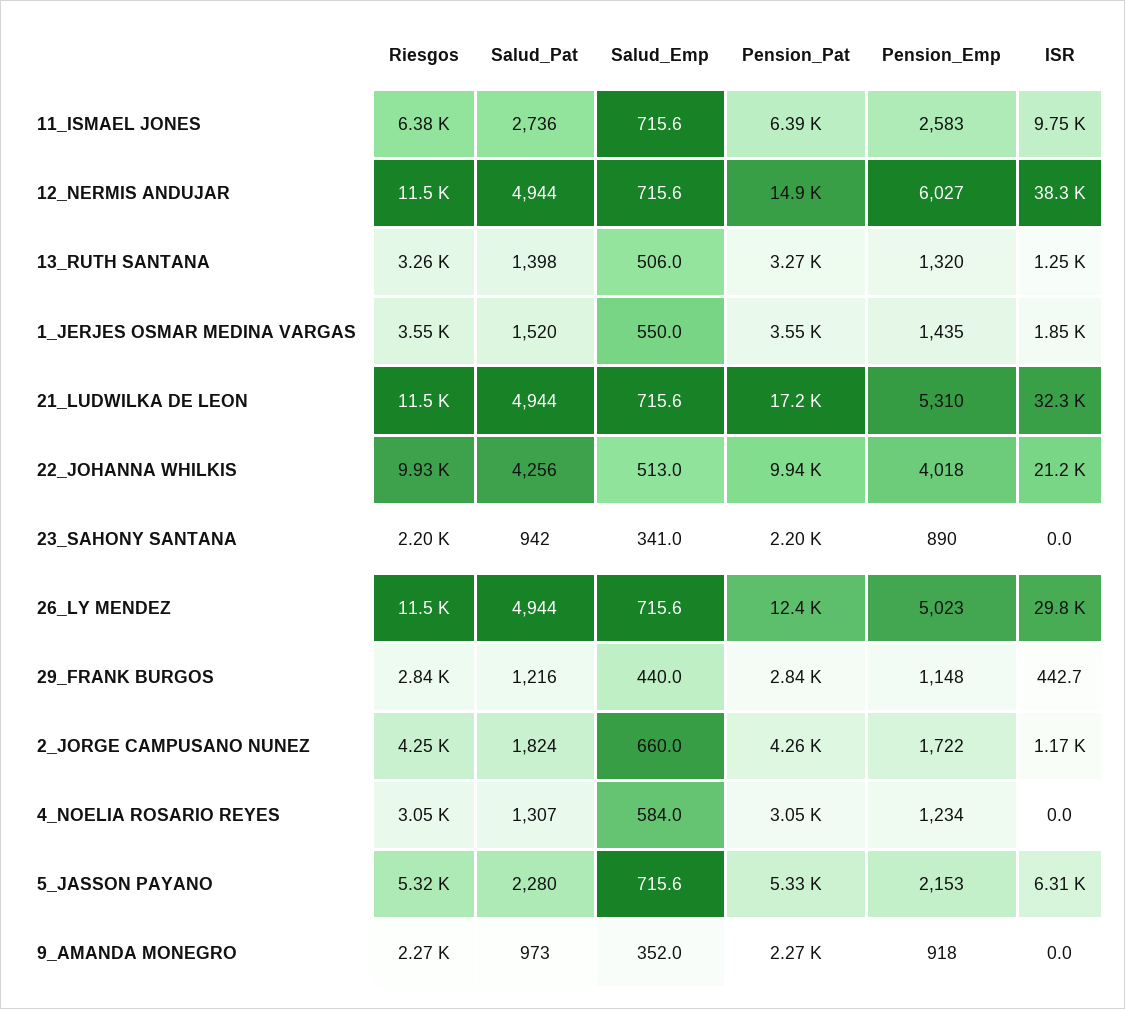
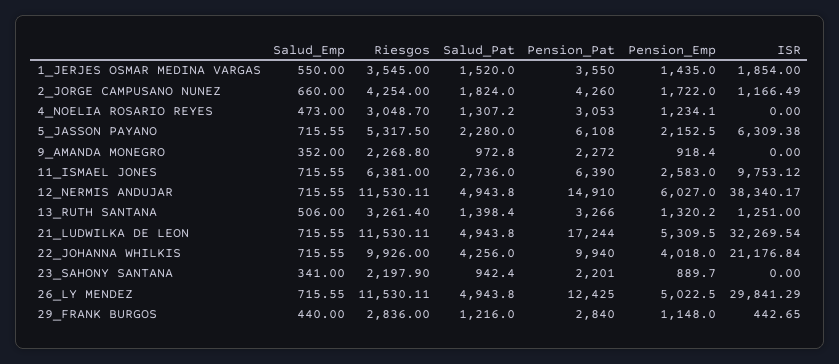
Salud_Emp, 22_JOHANNA WHILKIS: 513 -> 715.55
Salud_Emp, 4_NOELIA ROSARIO REYES: 584 -> 473
Pension_Pat, 5_JASSON PAYANO: 5330 -> 6108

